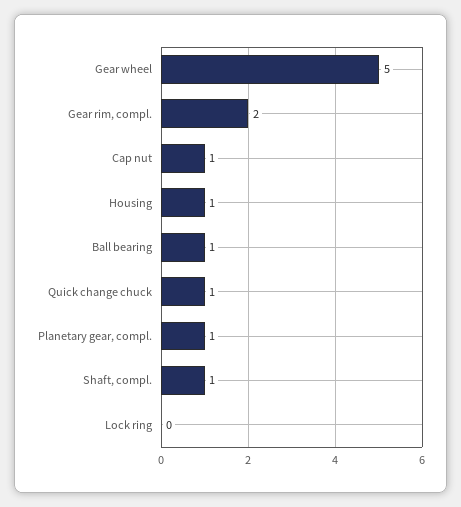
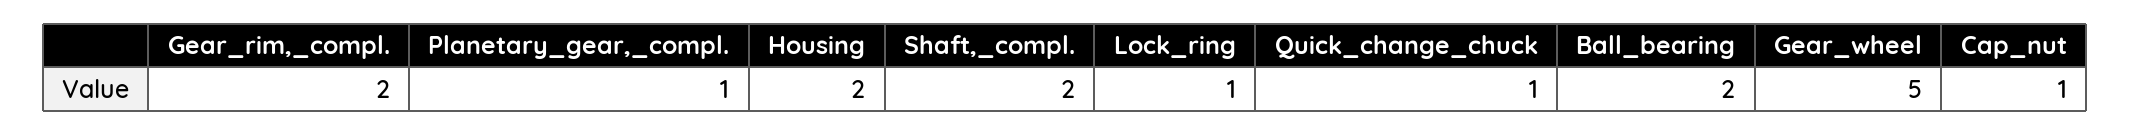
Housing: 1 -> 2
Ball bearing: 1 -> 2
Shaft, compl.: 1 -> 2
Lock ring: 0 -> 1

